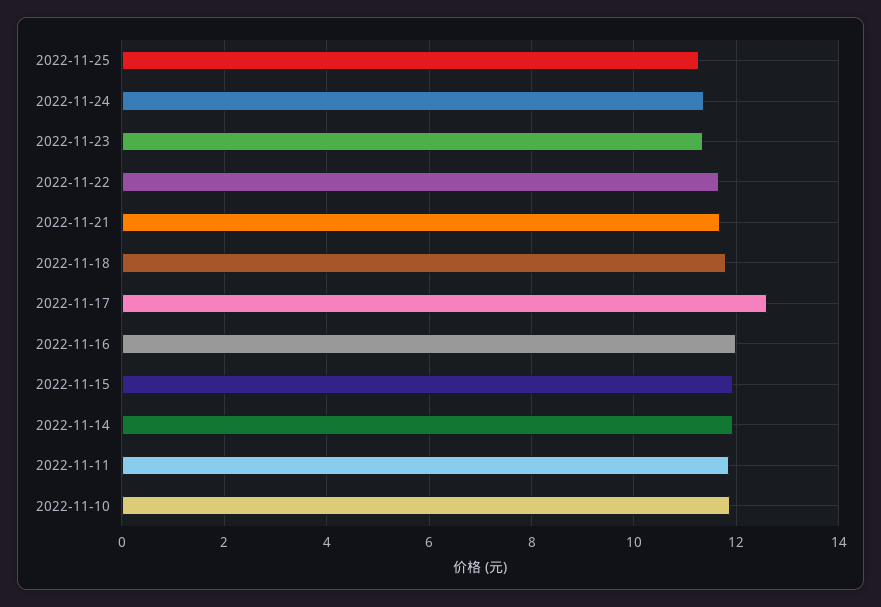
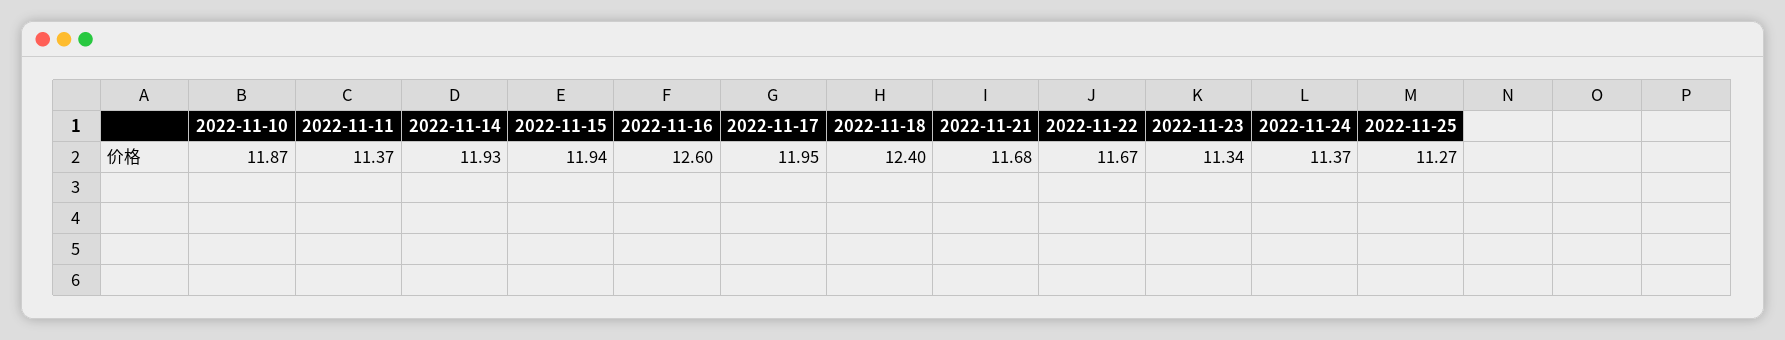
2022-11-18: 11.8 -> 12.4
2022-11-17: 12.6 -> 11.95
2022-11-16: 12 -> 12.6
2022-11-11: 11.8 -> 11.37

